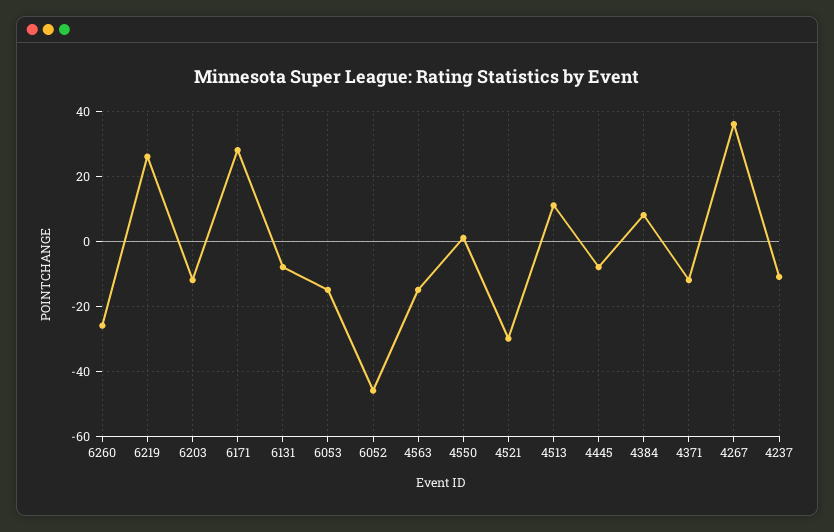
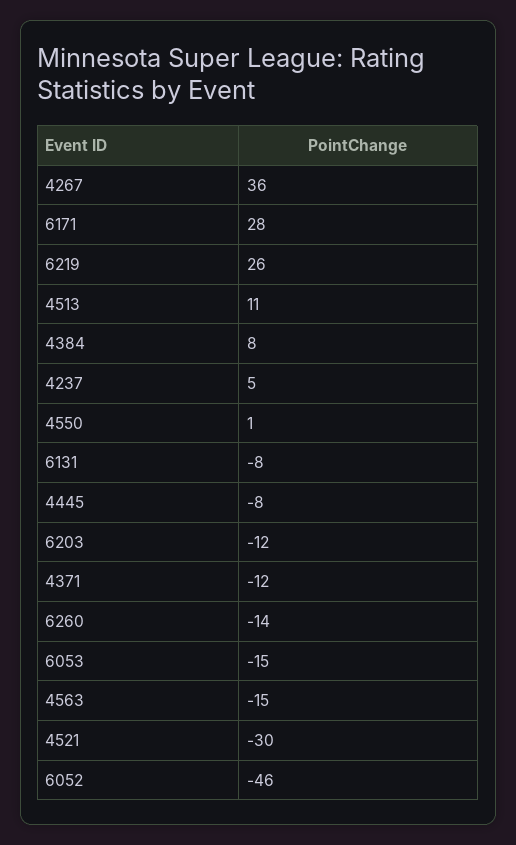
6260: -25 -> -14
4237: -10 -> 5

